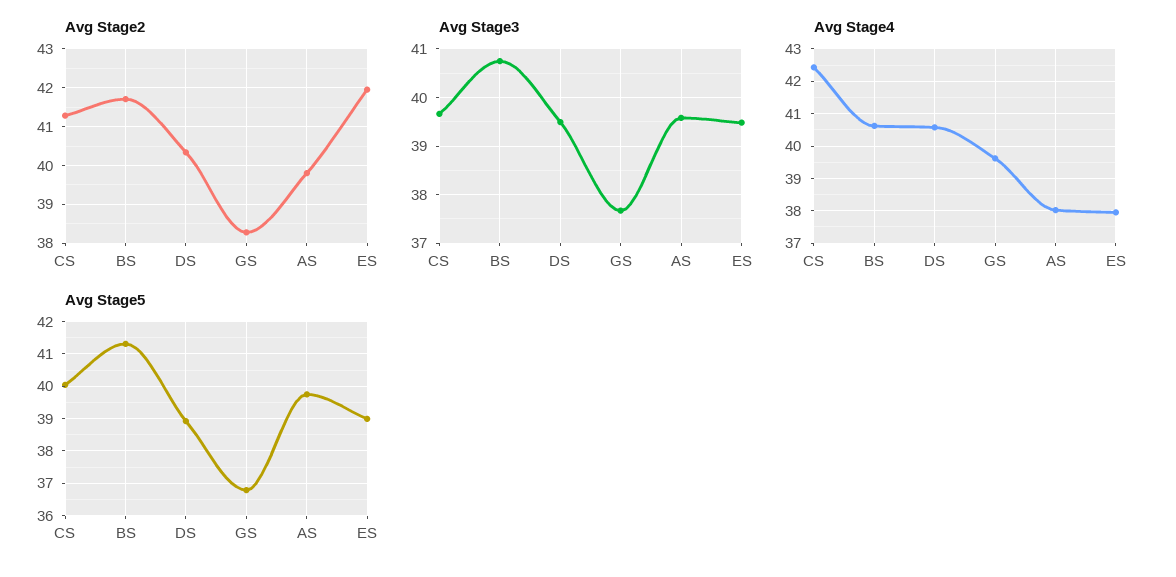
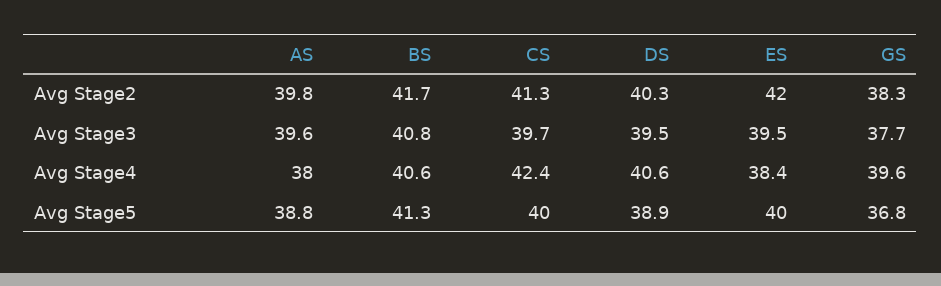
Avg Stage4, ES: 38 -> 38.4
Avg Stage5, AS: 39.8 -> 38.8
Avg Stage5, ES: 39 -> 40

